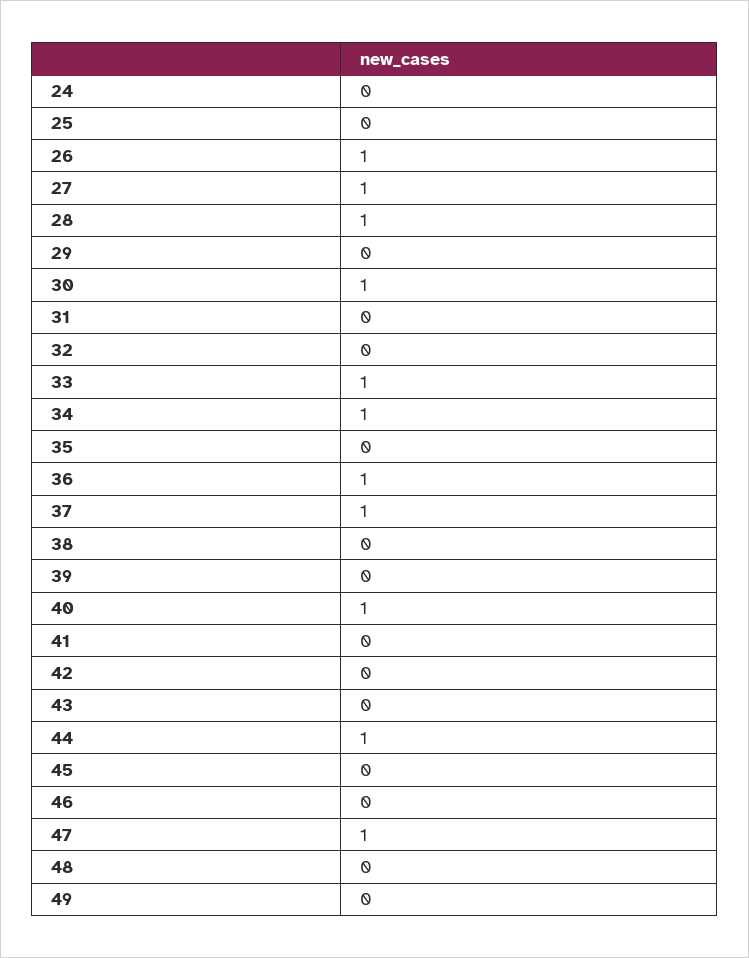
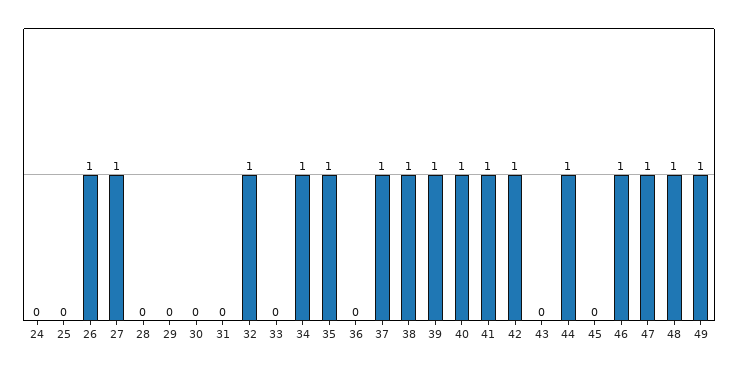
28: 1 -> 0
30: 1 -> 0
32: 0 -> 1
33: 1 -> 0
35: 0 -> 1
36: 1 -> 0
38: 0 -> 1
39: 0 -> 1
41: 0 -> 1
42: 0 -> 1
46: 0 -> 1
48: 0 -> 1
49: 0 -> 1

